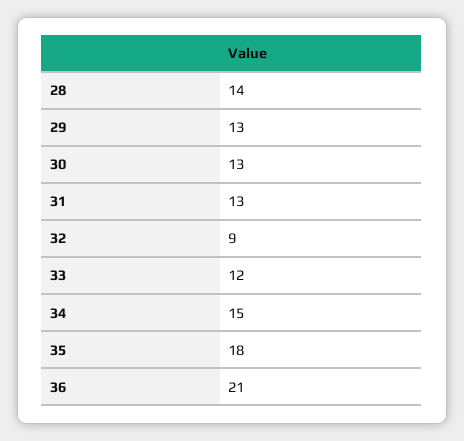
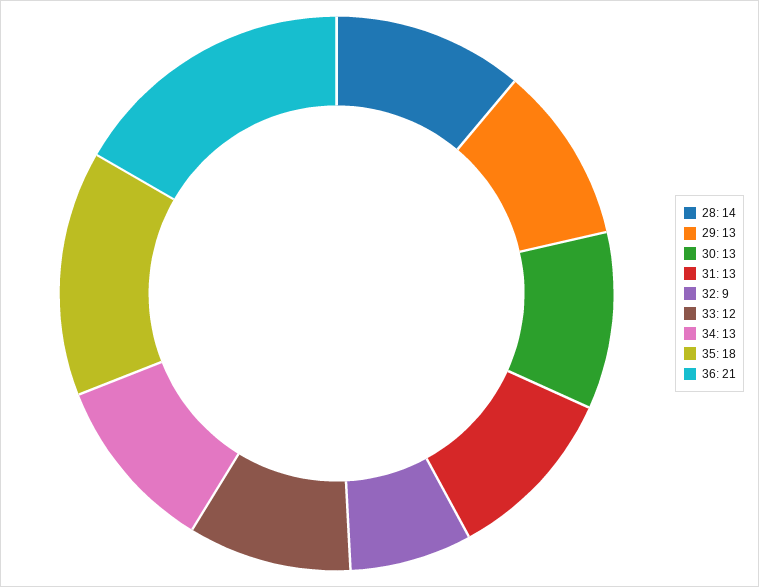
34: 15 -> 13

